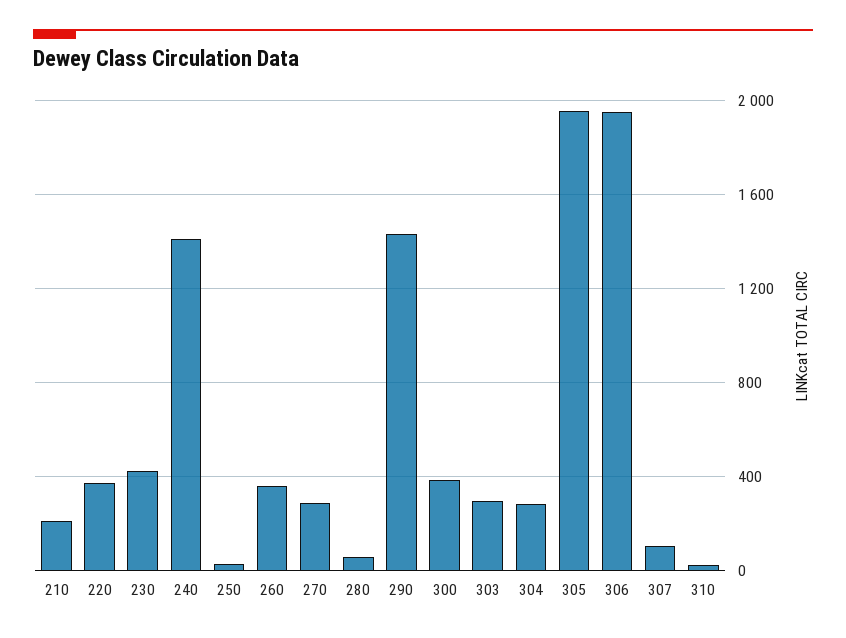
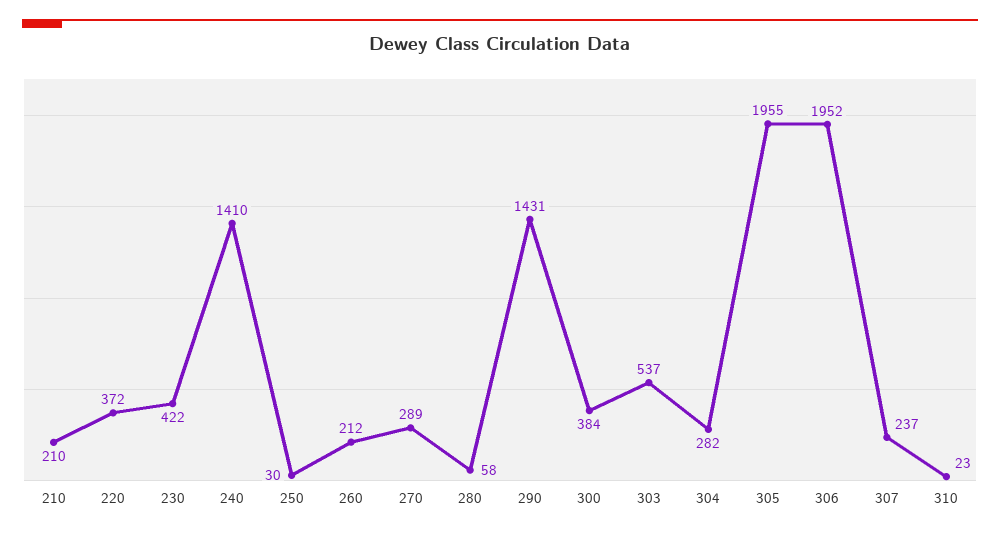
260: 350 -> 212
303: 300 -> 537
307: 100 -> 237

